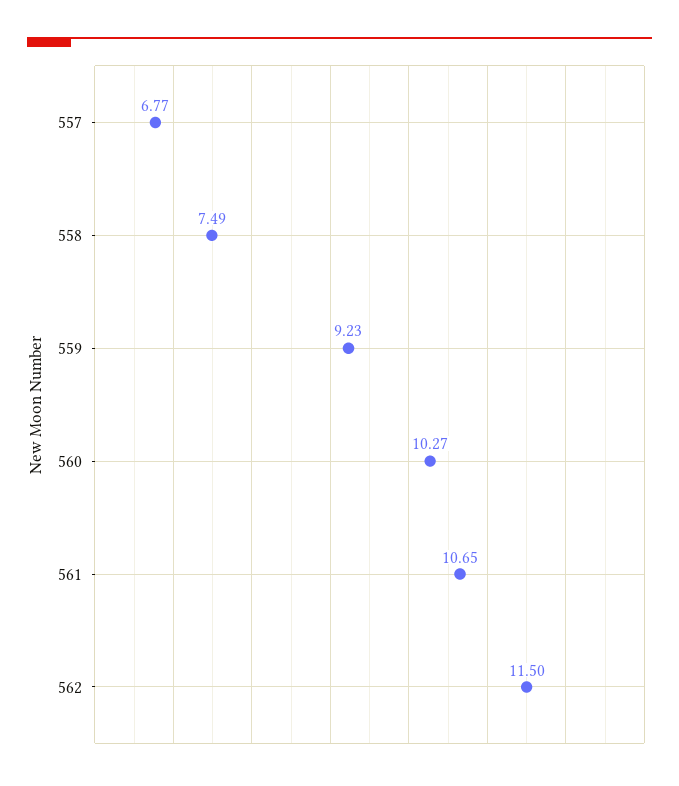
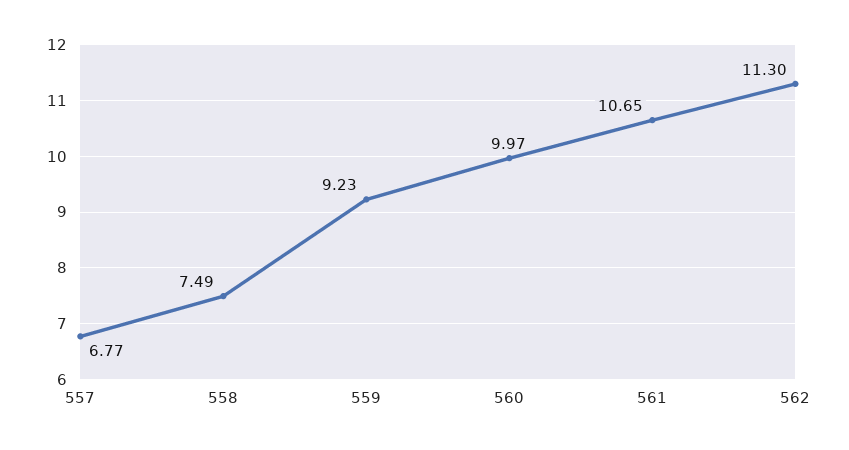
560: 10.27 -> 9.97
562: 11.5 -> 11.3

